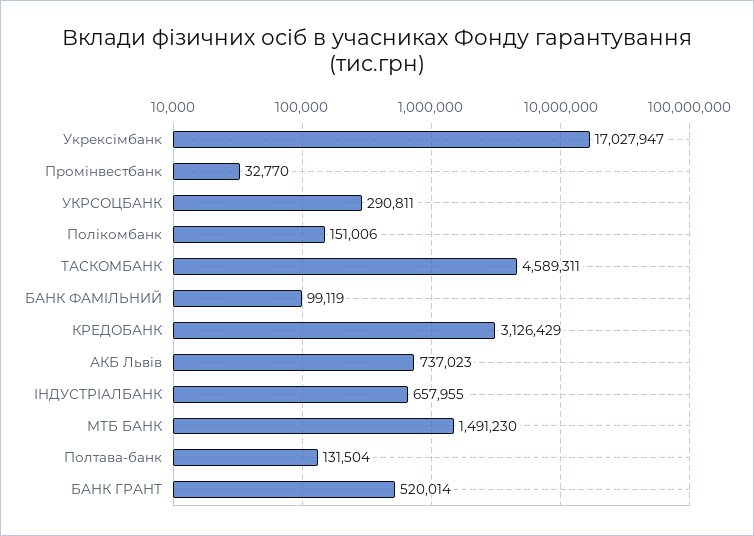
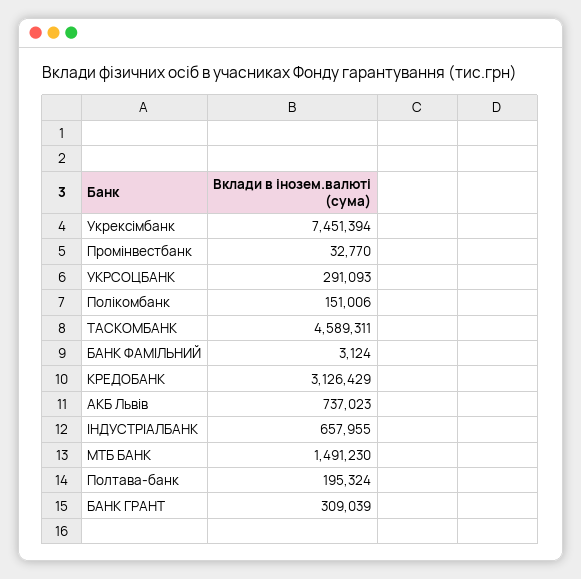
Укрексімбанк: 17027947 -> 7451394
УКРСОЦБАНК: 290811 -> 291093
БАНК ФАМІЛЬНИЙ: 99119 -> 3124
Полтава-банк: 131504 -> 195324
БАНК ГРАНТ: 520014 -> 309039

